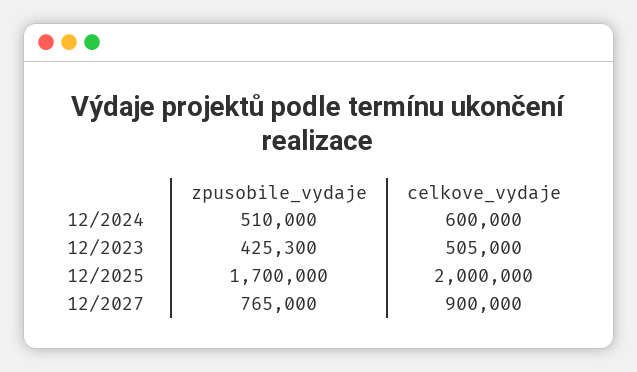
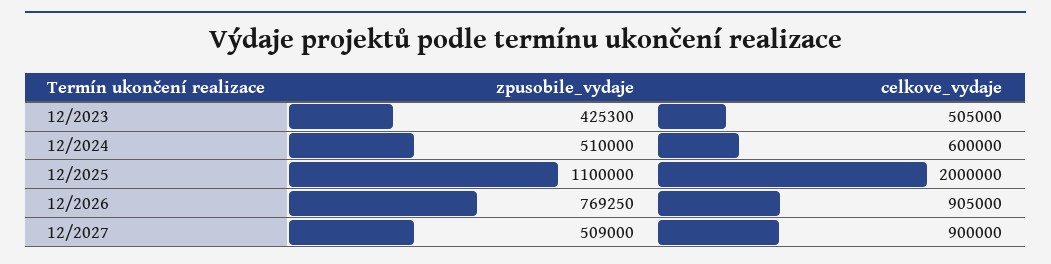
zpusobile_vydaje, 12/2025: 1700000 -> 1100000
zpusobile_vydaje, 12/2027: 765000 -> 509000
zpusobile_vydaje, 12/2026: none -> 769250
celkove_vydaje, 12/2026: none -> 905000

